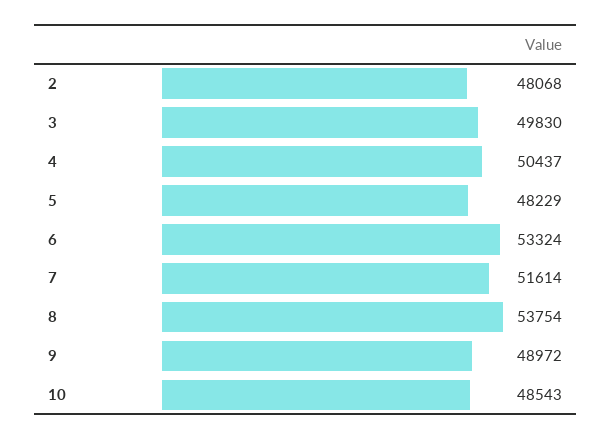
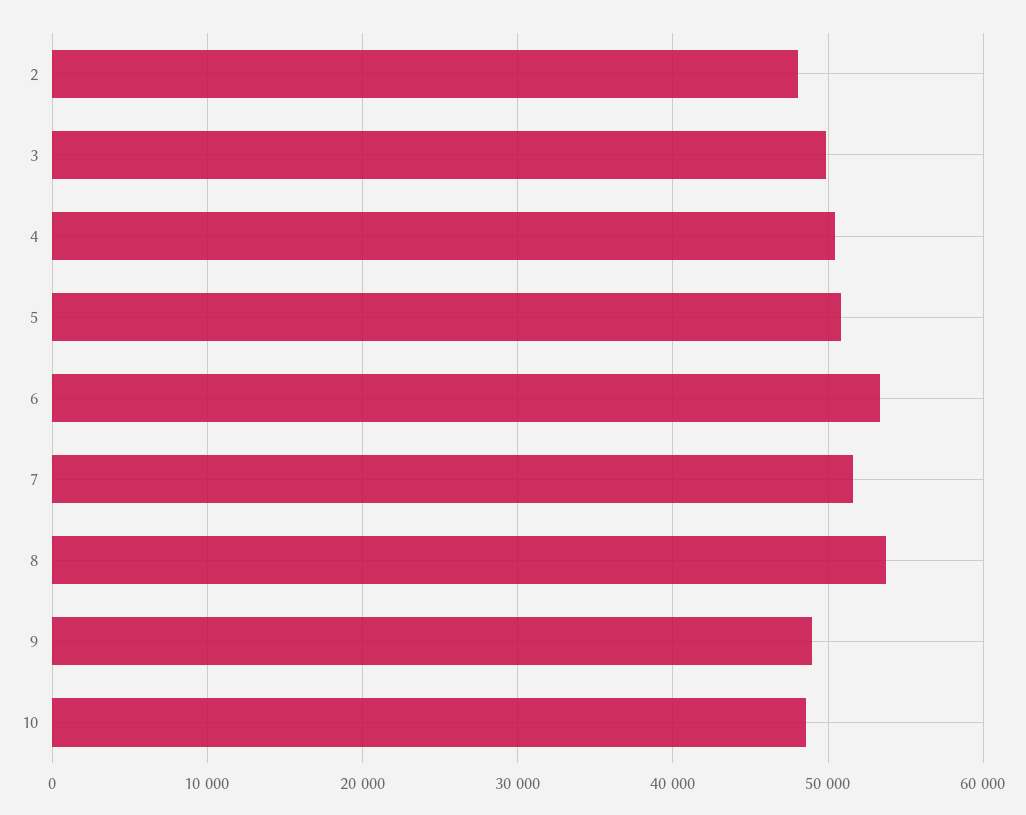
5: 48229 -> 51000

